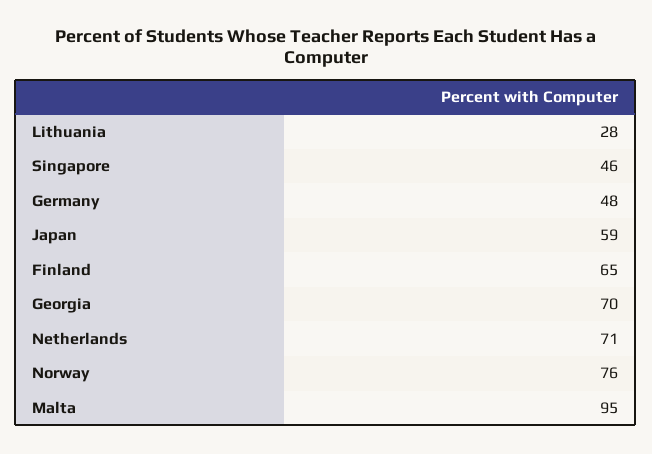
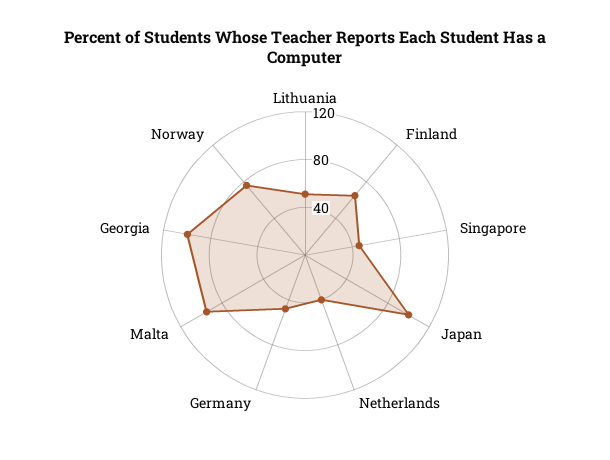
Lithuania: 28 -> 50
Japan: 59 -> 100
Georgia: 70 -> 100
Netherlands: 71 -> 40

